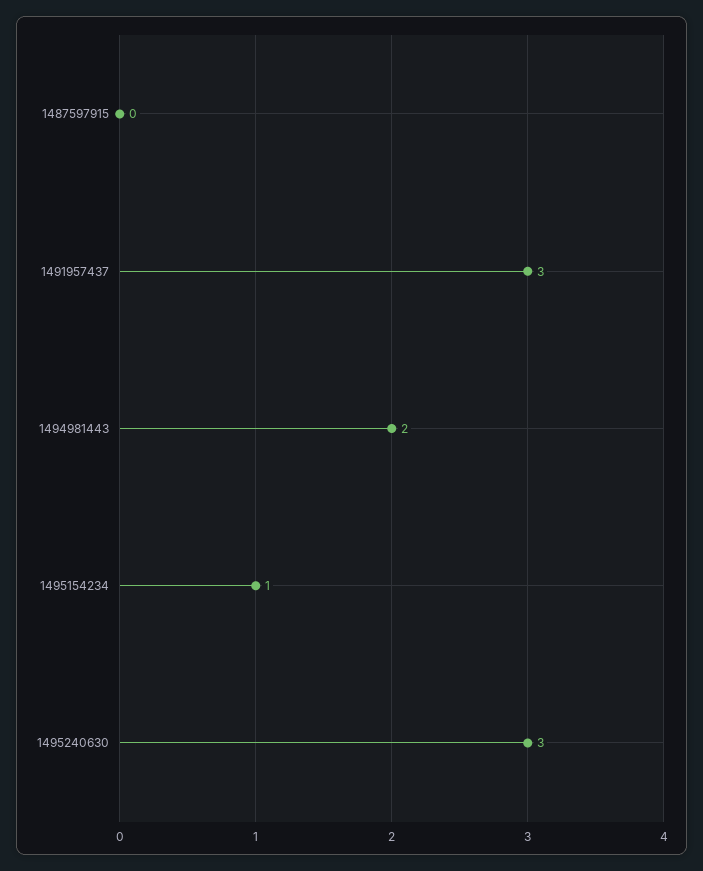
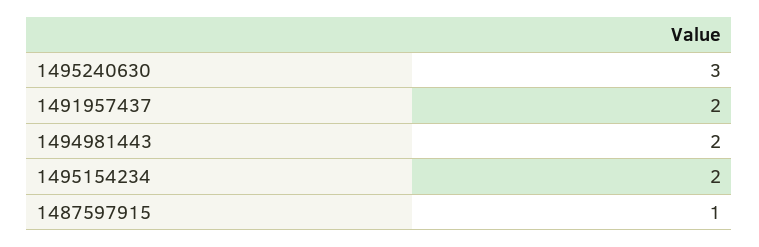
1487597915: 0 -> 1
1491957437: 3 -> 2
1495154234: 1 -> 2

